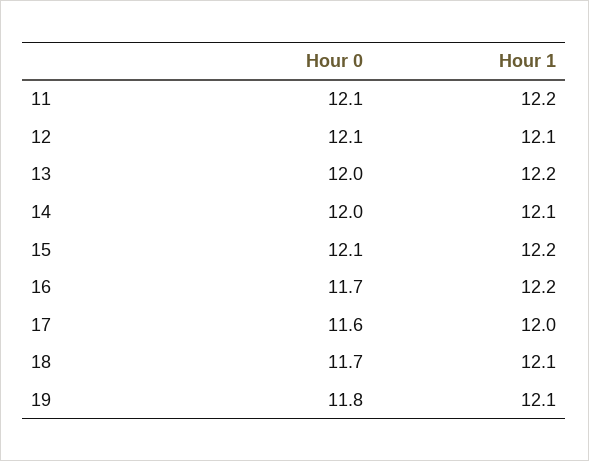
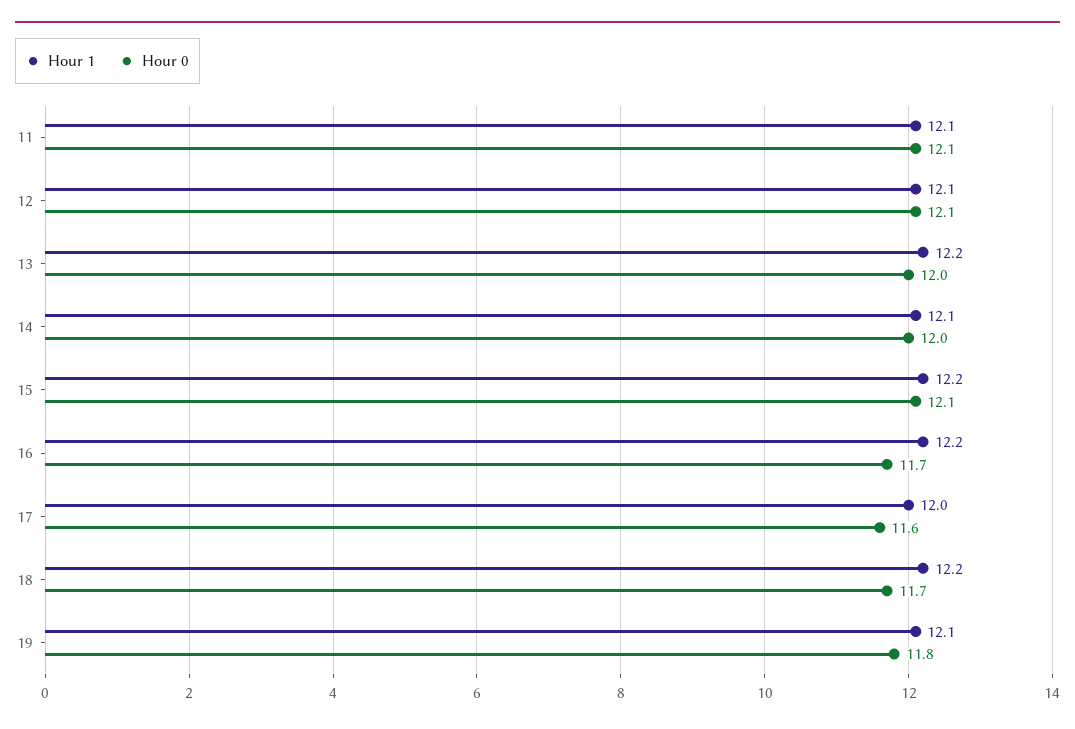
Hour 1, 11: 12.2 -> 12.1
Hour 1, 18: 12.1 -> 12.2

